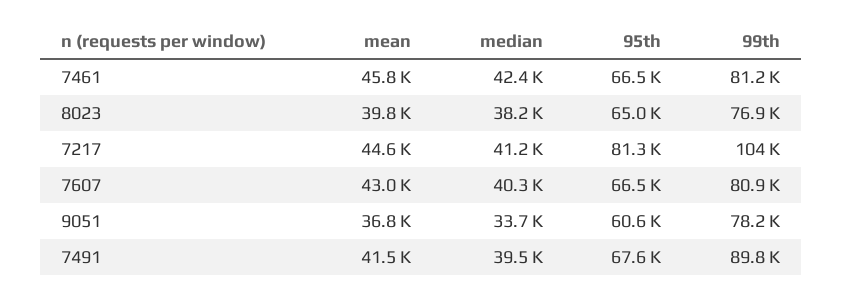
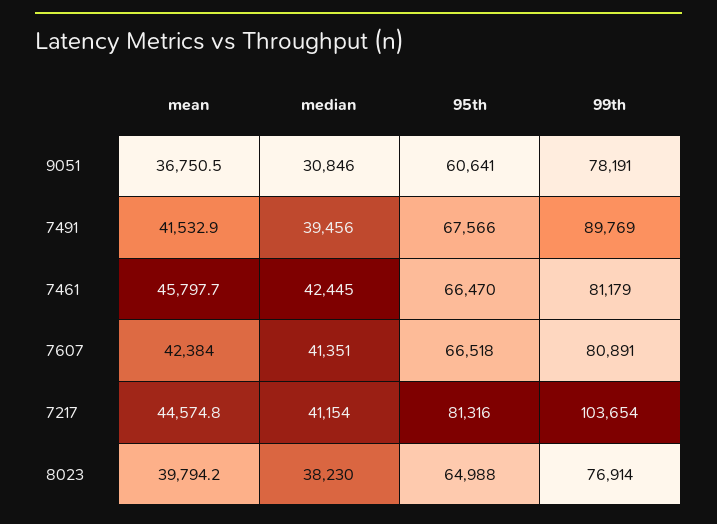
mean, 7607: 43000 -> 42384
median, 7607: 40300 -> 41351
median, 9051: 33700 -> 30846

